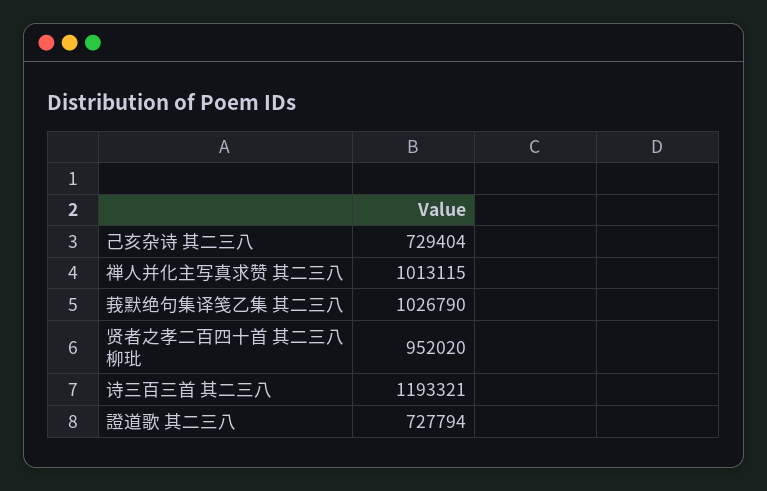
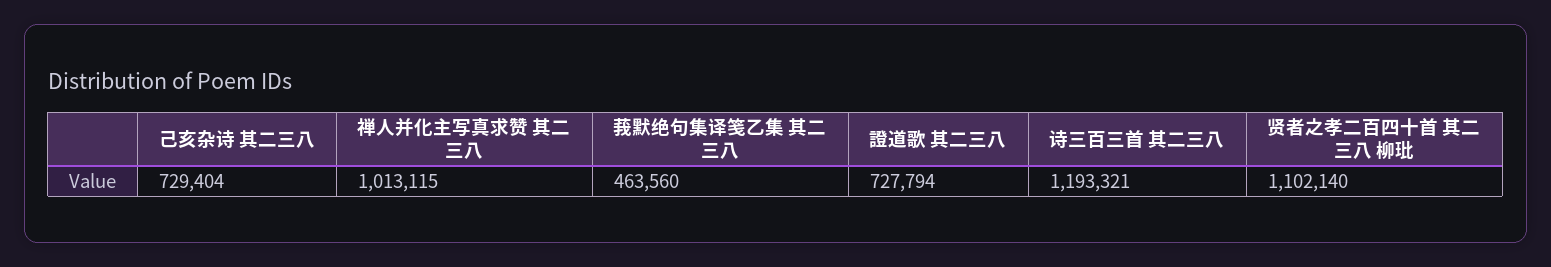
莪默绝句集译笺乙集 其二三八: 1026790 -> 463560
贤者之孝二百四十首 其二三八 柳玭: 952020 -> 1102140

